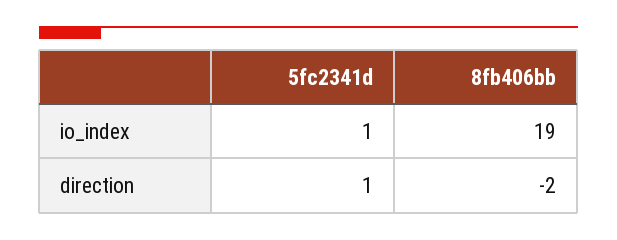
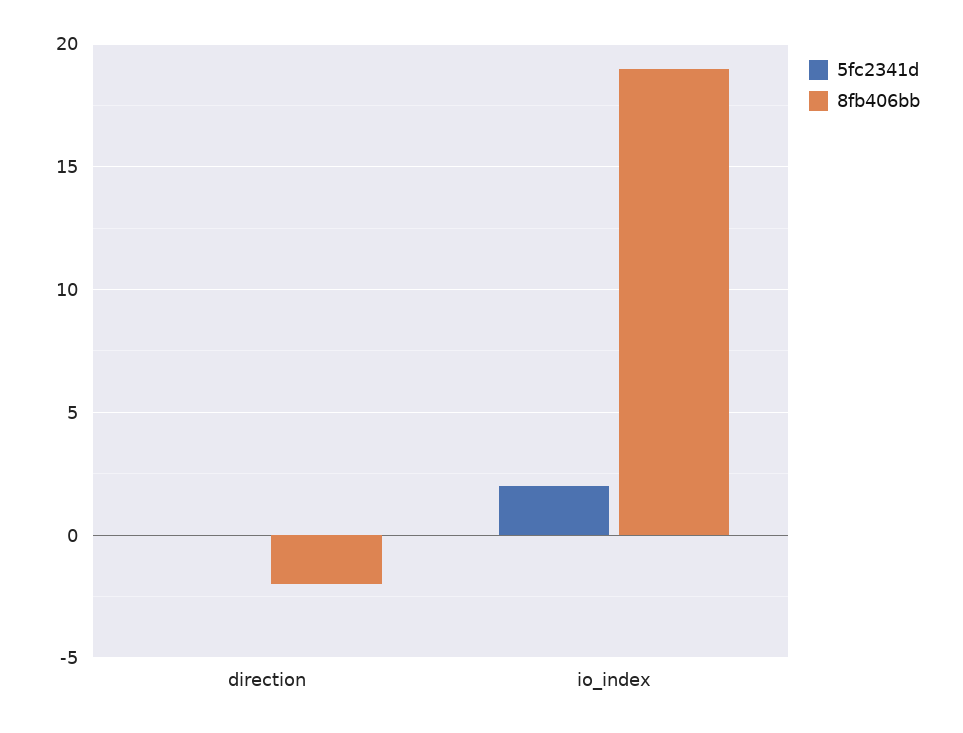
5fc2341d, io_index: 1 -> 2
5fc2341d, direction: 1 -> 0

